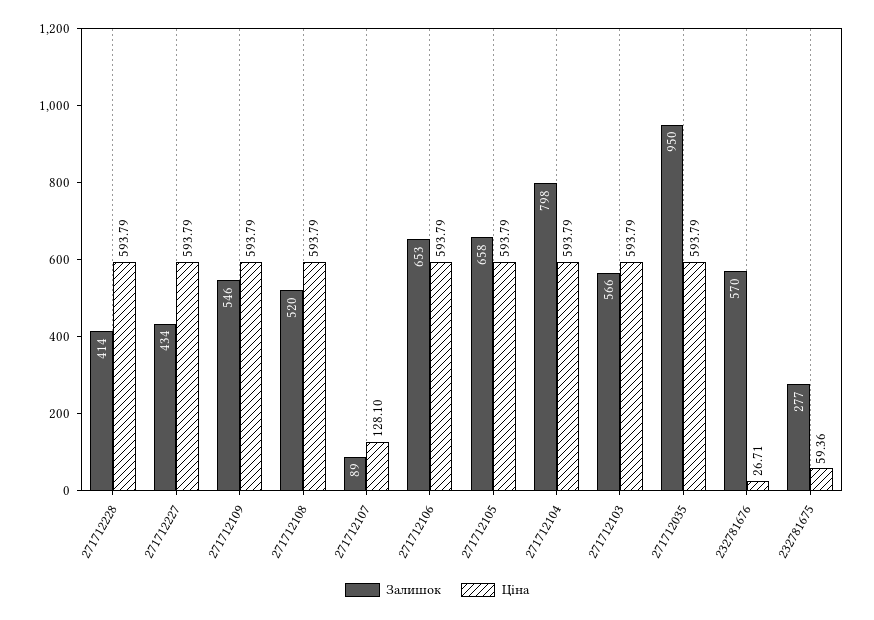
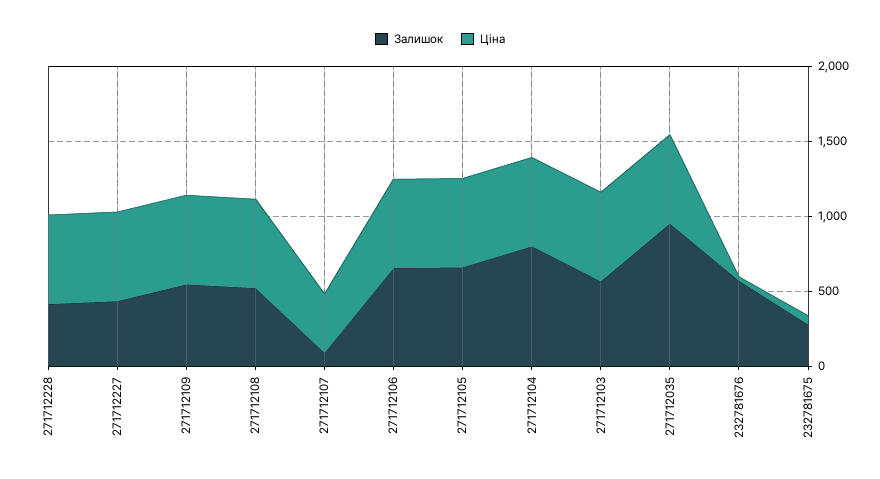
Ціна, 271712107: 128.1 -> 400

